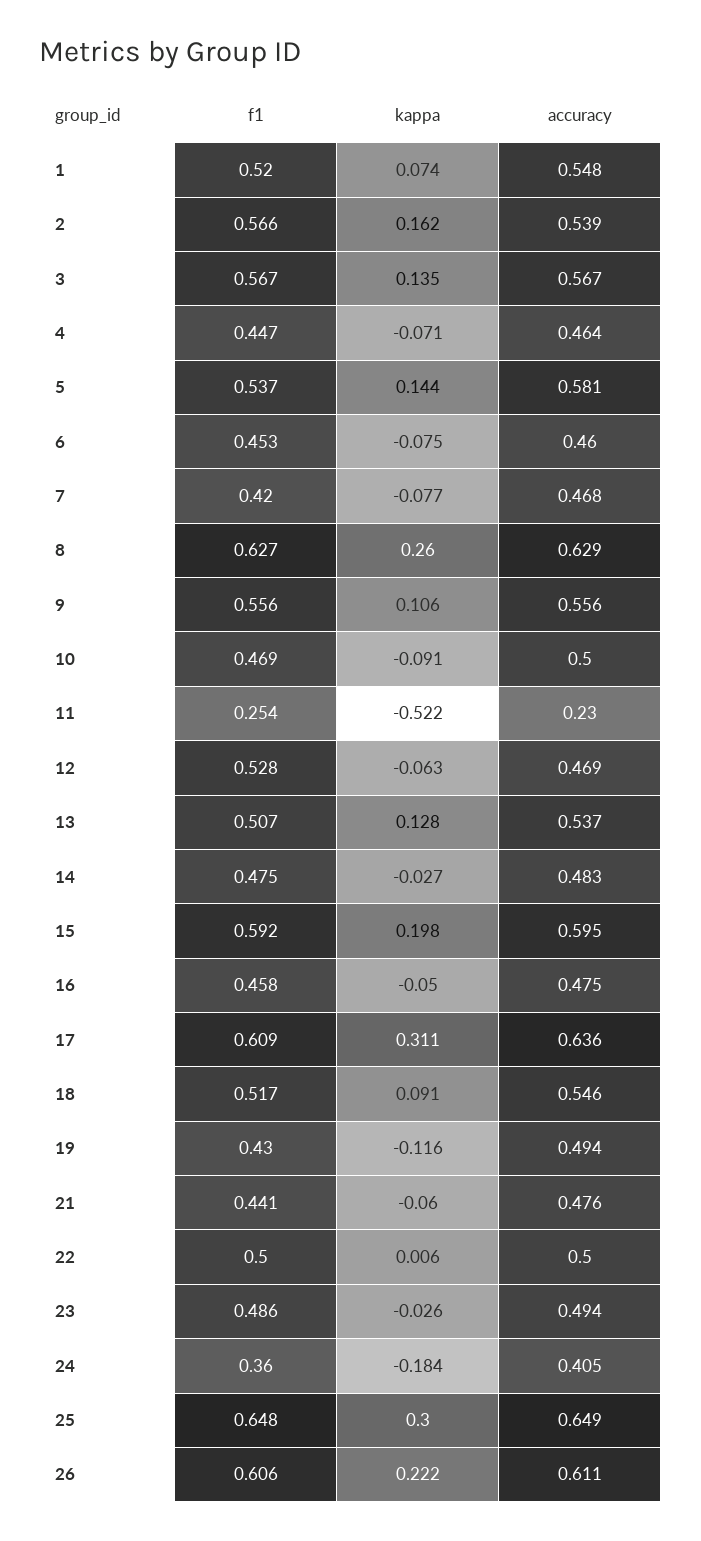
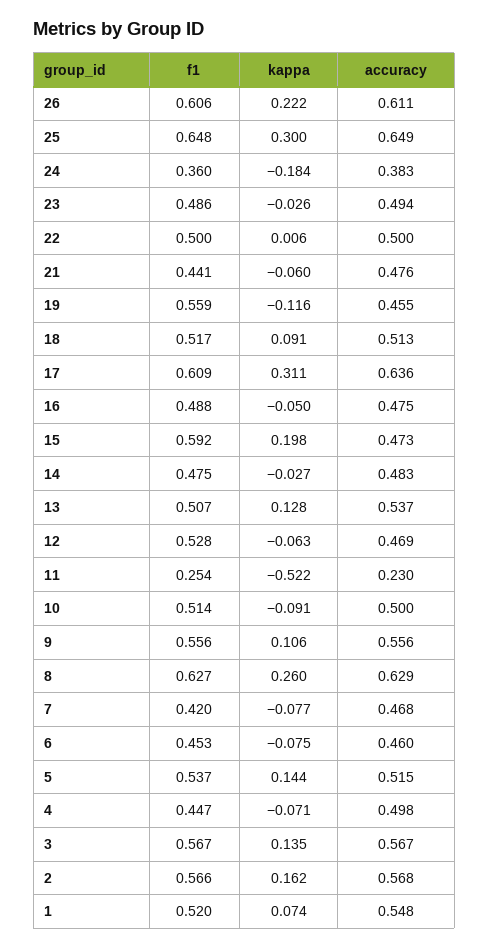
accuracy, 2: 0.539 -> 0.568
accuracy, 4: 0.464 -> 0.498
accuracy, 5: 0.581 -> 0.515
f1, 10: 0.469 -> 0.514
accuracy, 15: 0.595 -> 0.473
f1, 16: 0.458 -> 0.488
accuracy, 18: 0.546 -> 0.513
f1, 19: 0.43 -> 0.559
accuracy, 19: 0.494 -> 0.455
accuracy, 24: 0.405 -> 0.383

